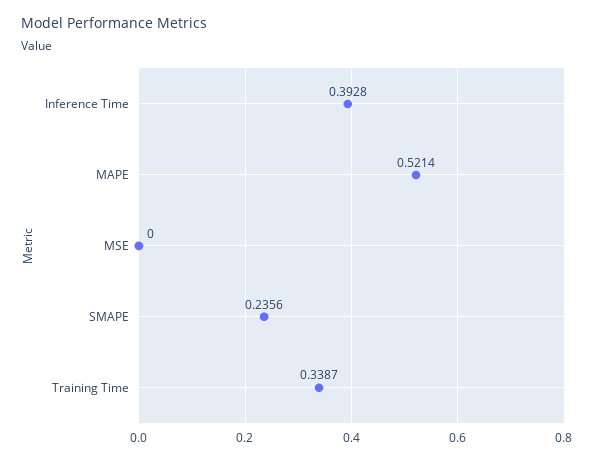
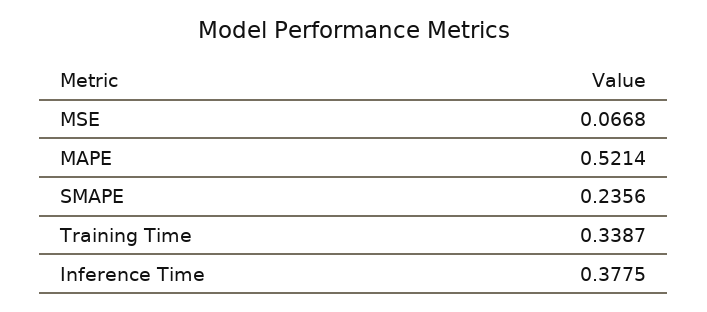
Inference Time: 0.3928 -> 0.3775
MSE: 0 -> 0.0668

